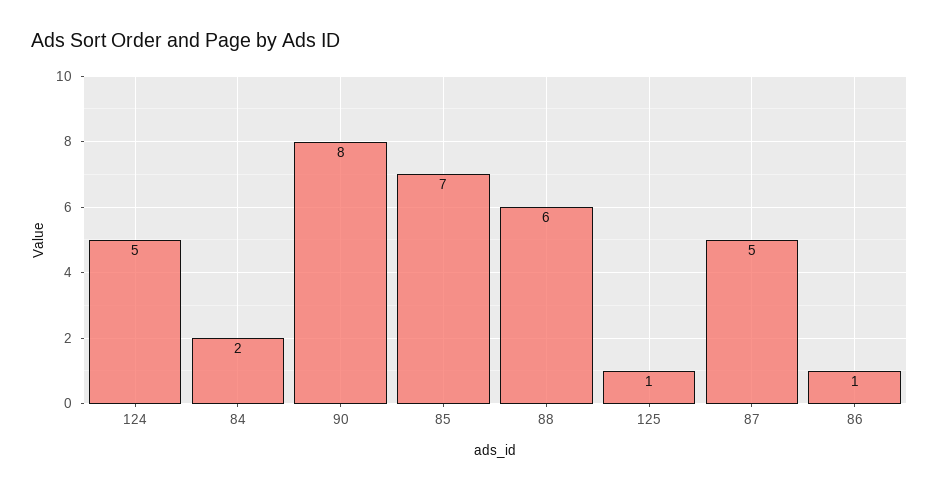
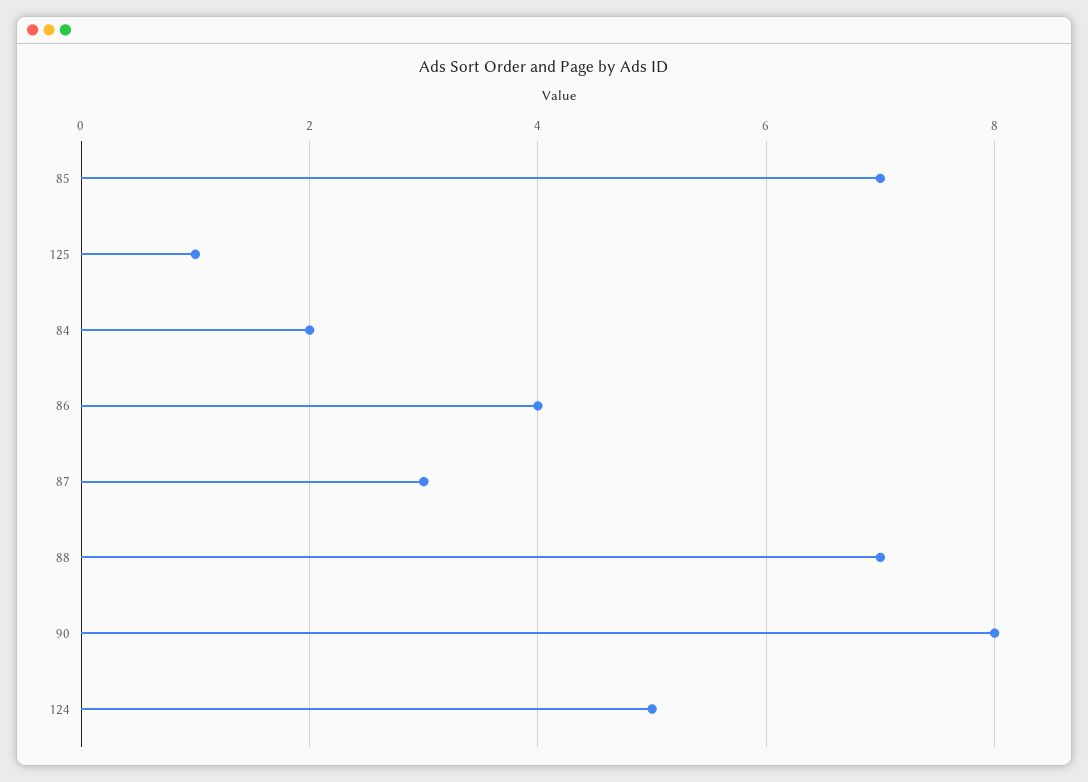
88: 6 -> 7
87: 5 -> 3
86: 1 -> 4

